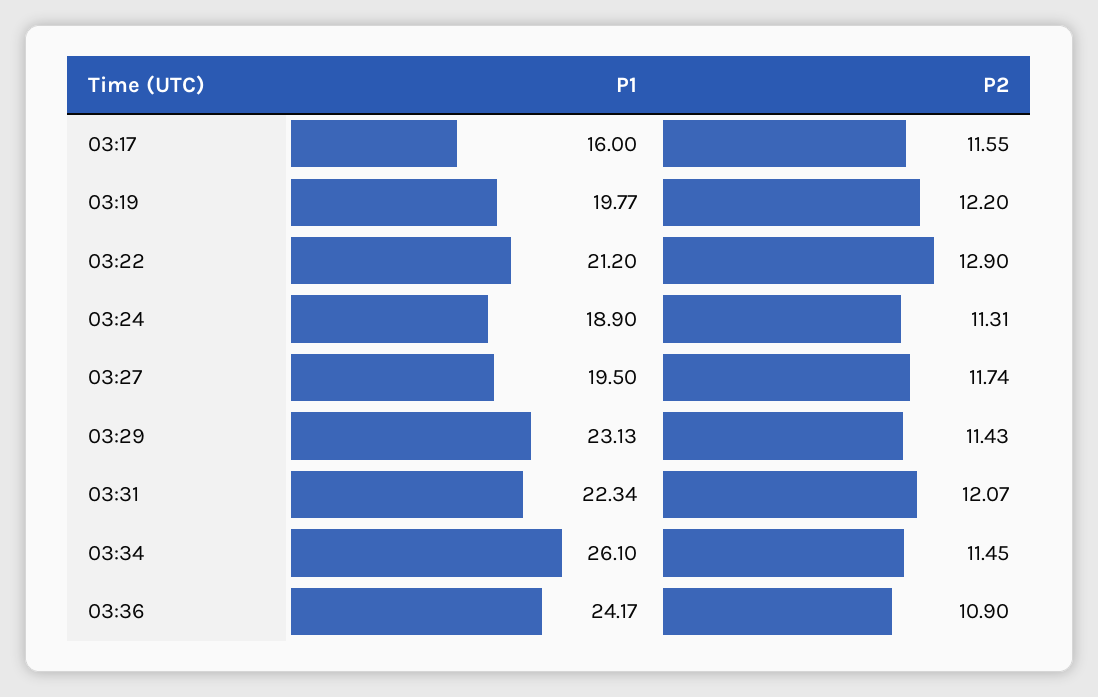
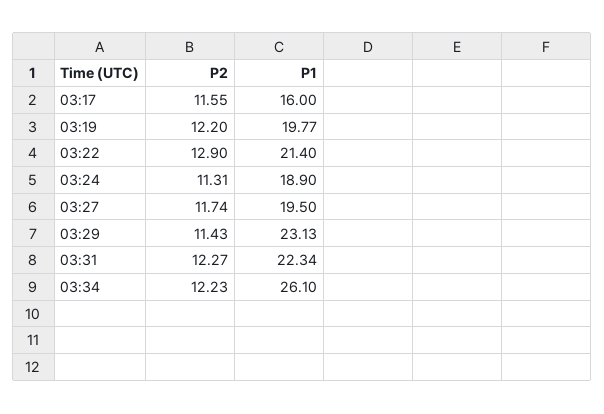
P1, 03:22: 21.2 -> 21.4
P2, 03:31: 12.07 -> 12.27
P2, 03:34: 11.45 -> 12.23
P1, 03:36: 24.17 -> none
P2, 03:36: 10.9 -> none

